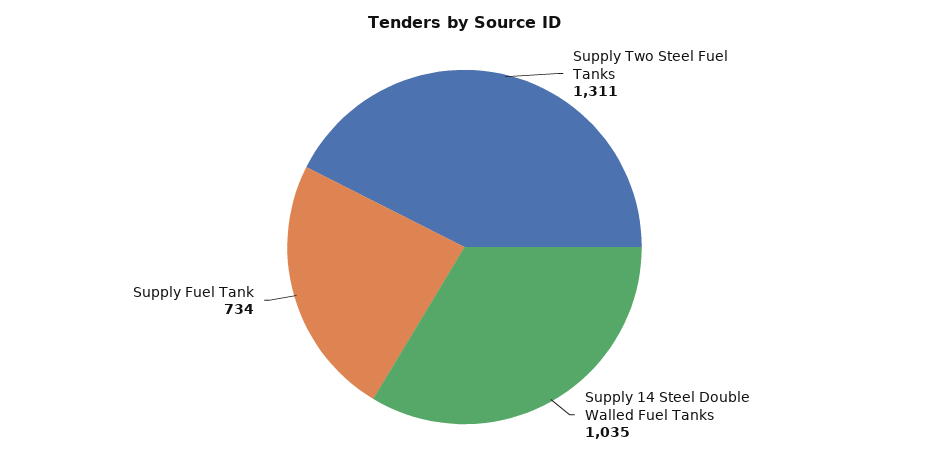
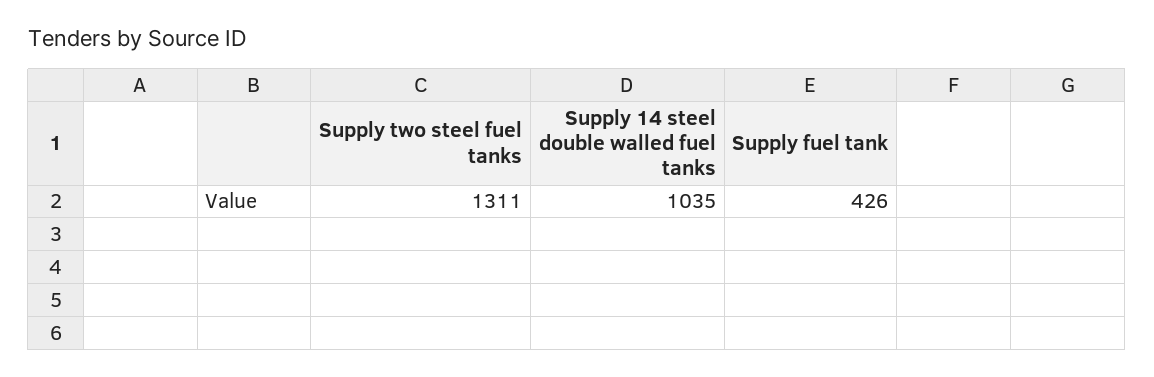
Supply Fuel Tank: 734 -> 426

